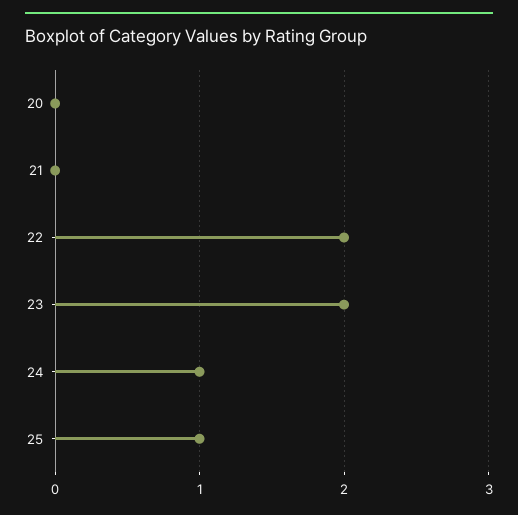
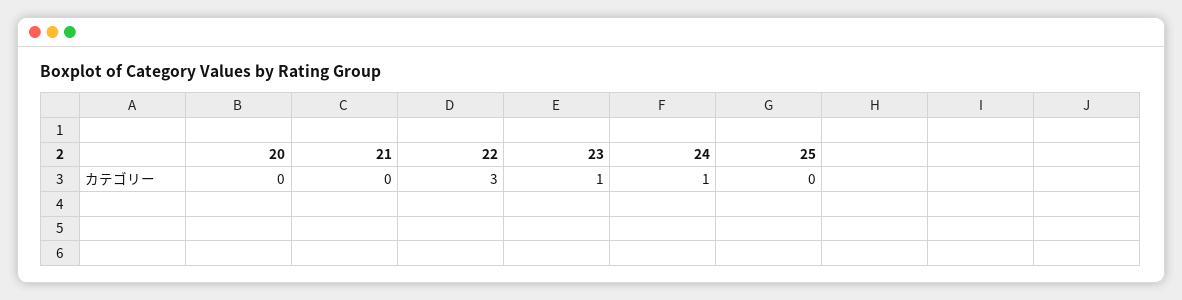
22: 2 -> 3
23: 2 -> 1
25: 1 -> 0

